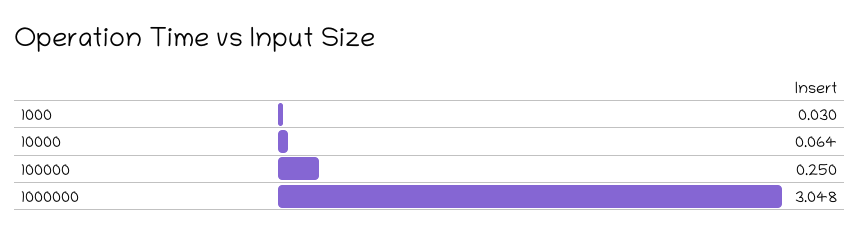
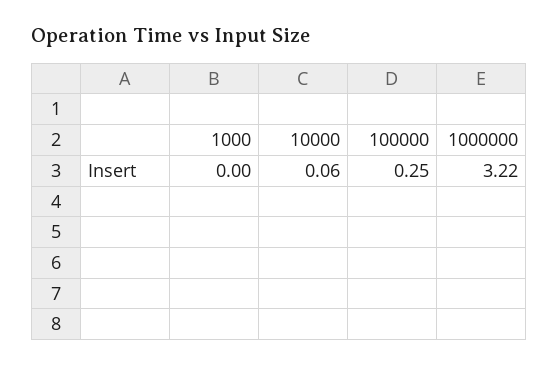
1000: 0.03 -> 0
1000000: 3.048 -> 3.22

